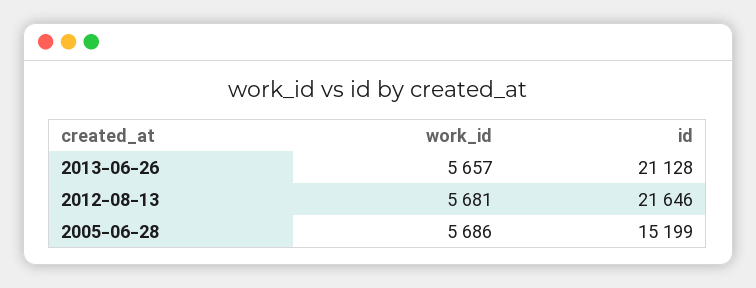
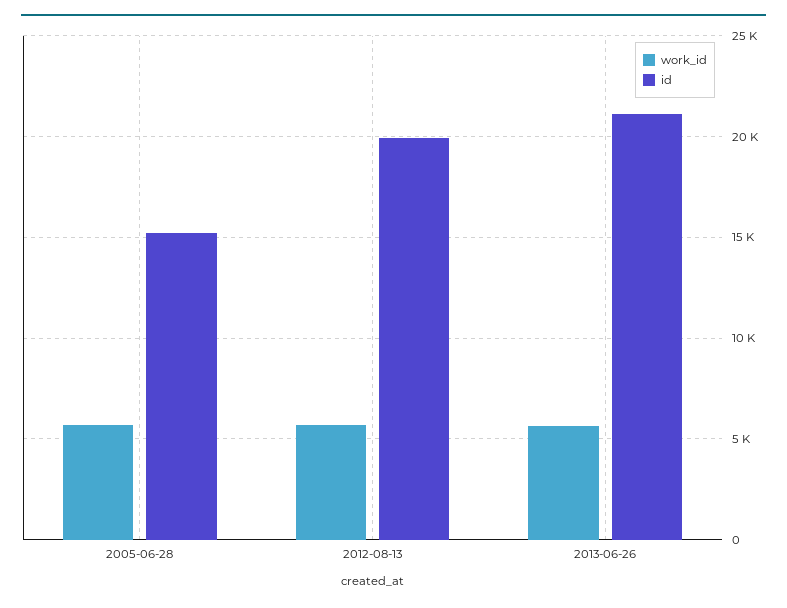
id, 2012-08-13: 21646 -> 20000

